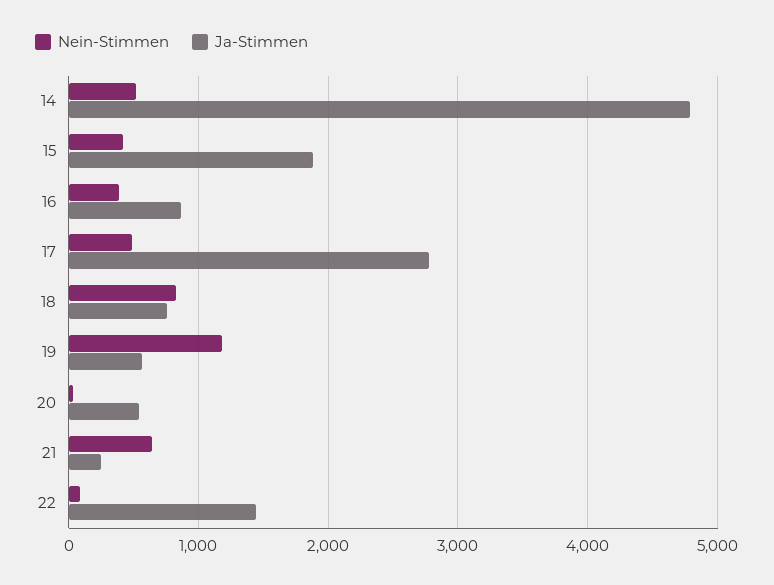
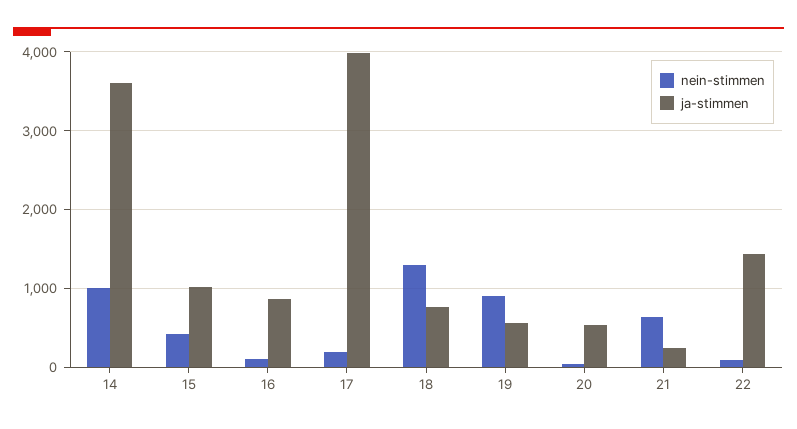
Nein-Stimmen, 14: 500 -> 1000
Ja-Stimmen, 14: 4800 -> 3600
Ja-Stimmen, 15: 1900 -> 1000
Nein-Stimmen, 16: 400 -> 100
Nein-Stimmen, 17: 500 -> 200
Ja-Stimmen, 17: 2800 -> 4000
Nein-Stimmen, 18: 800 -> 1300
Nein-Stimmen, 19: 1200 -> 900

